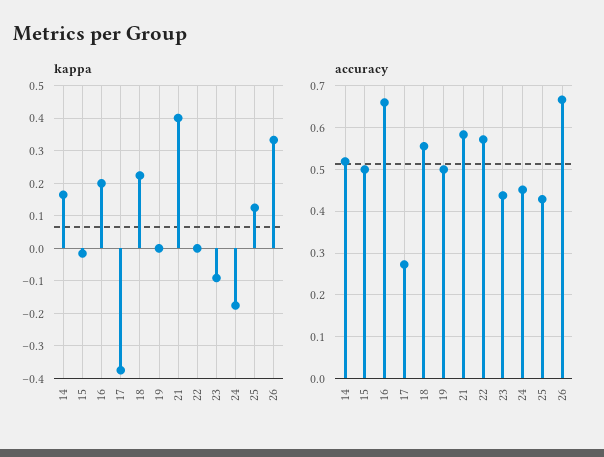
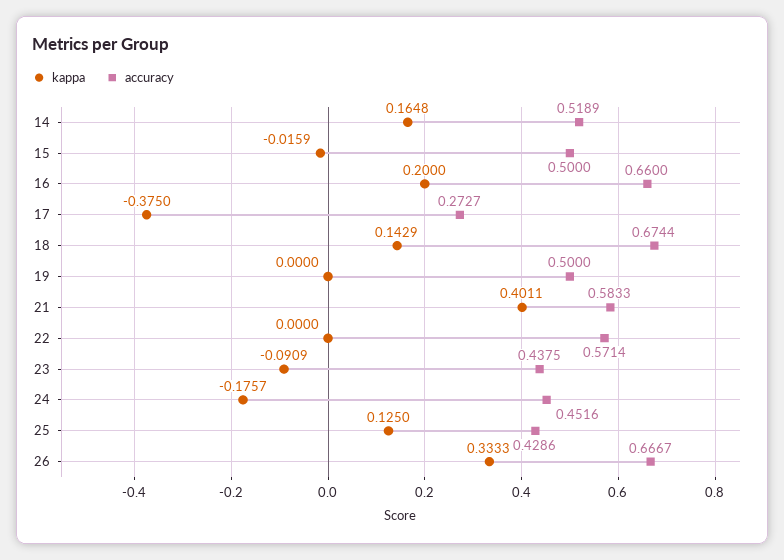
kappa, 18: 0.22 -> 0.1429
accuracy, 18: 0.56 -> 0.6744

